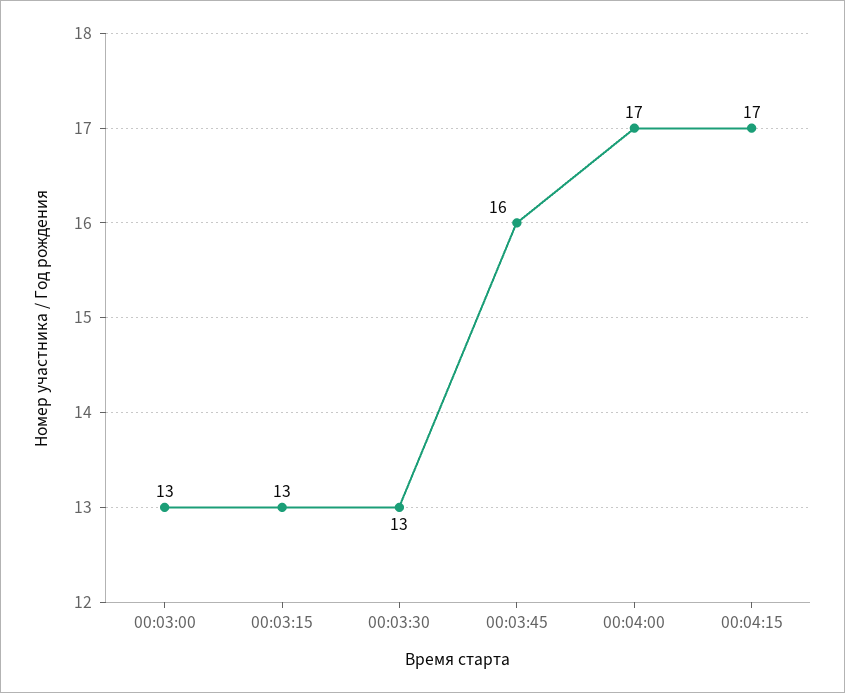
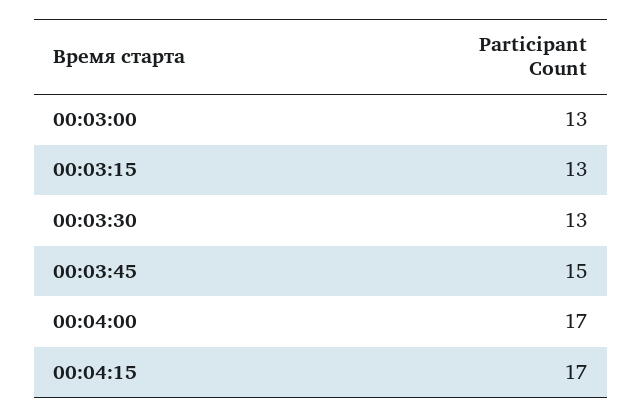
00:03:45: 16 -> 15

